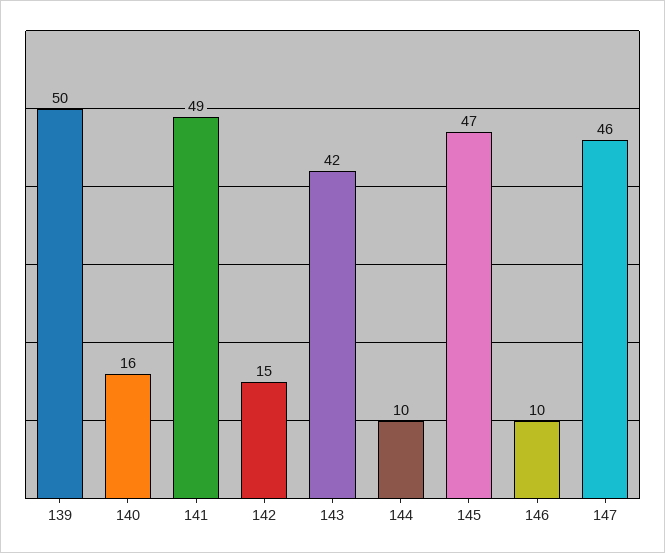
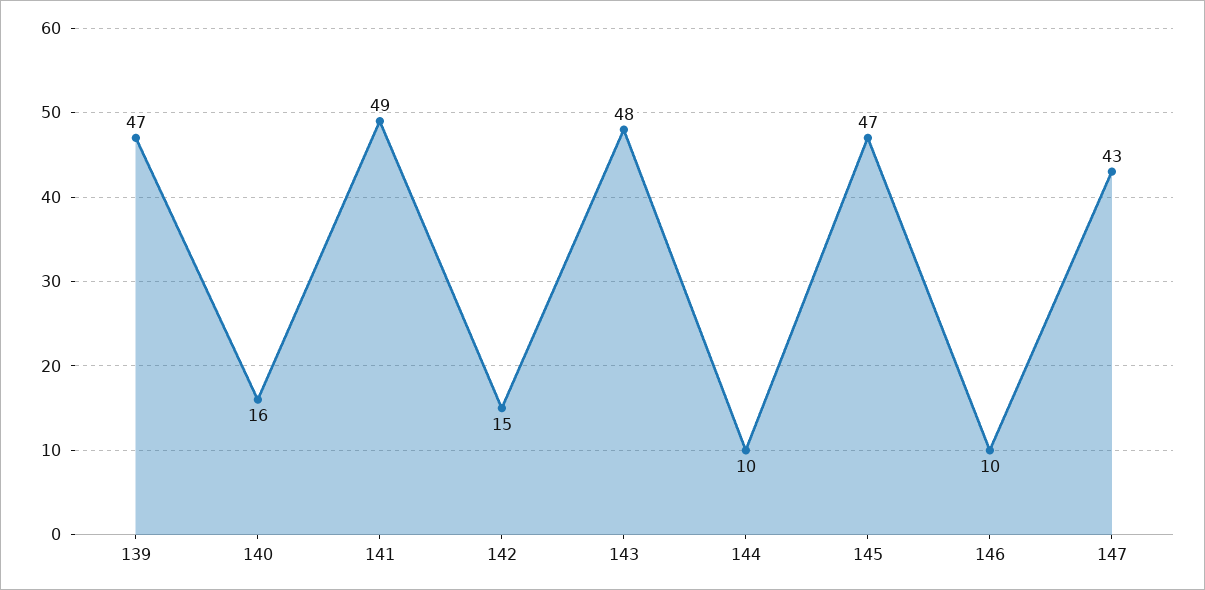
139: 50 -> 47
143: 42 -> 48
147: 46 -> 43

